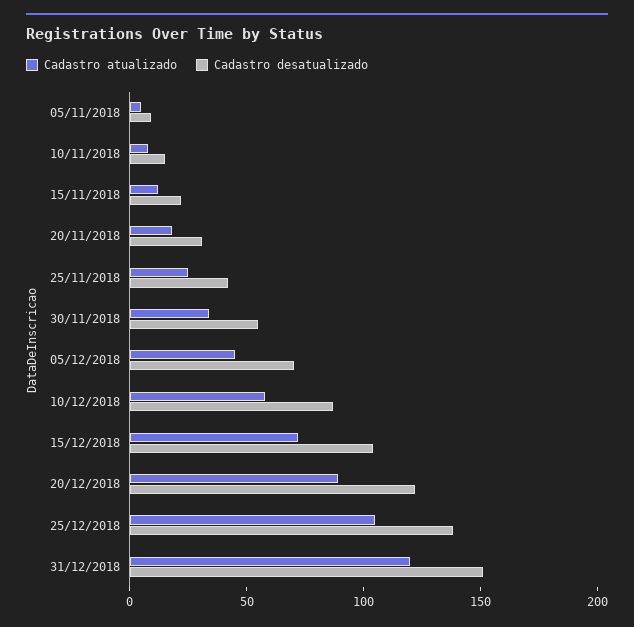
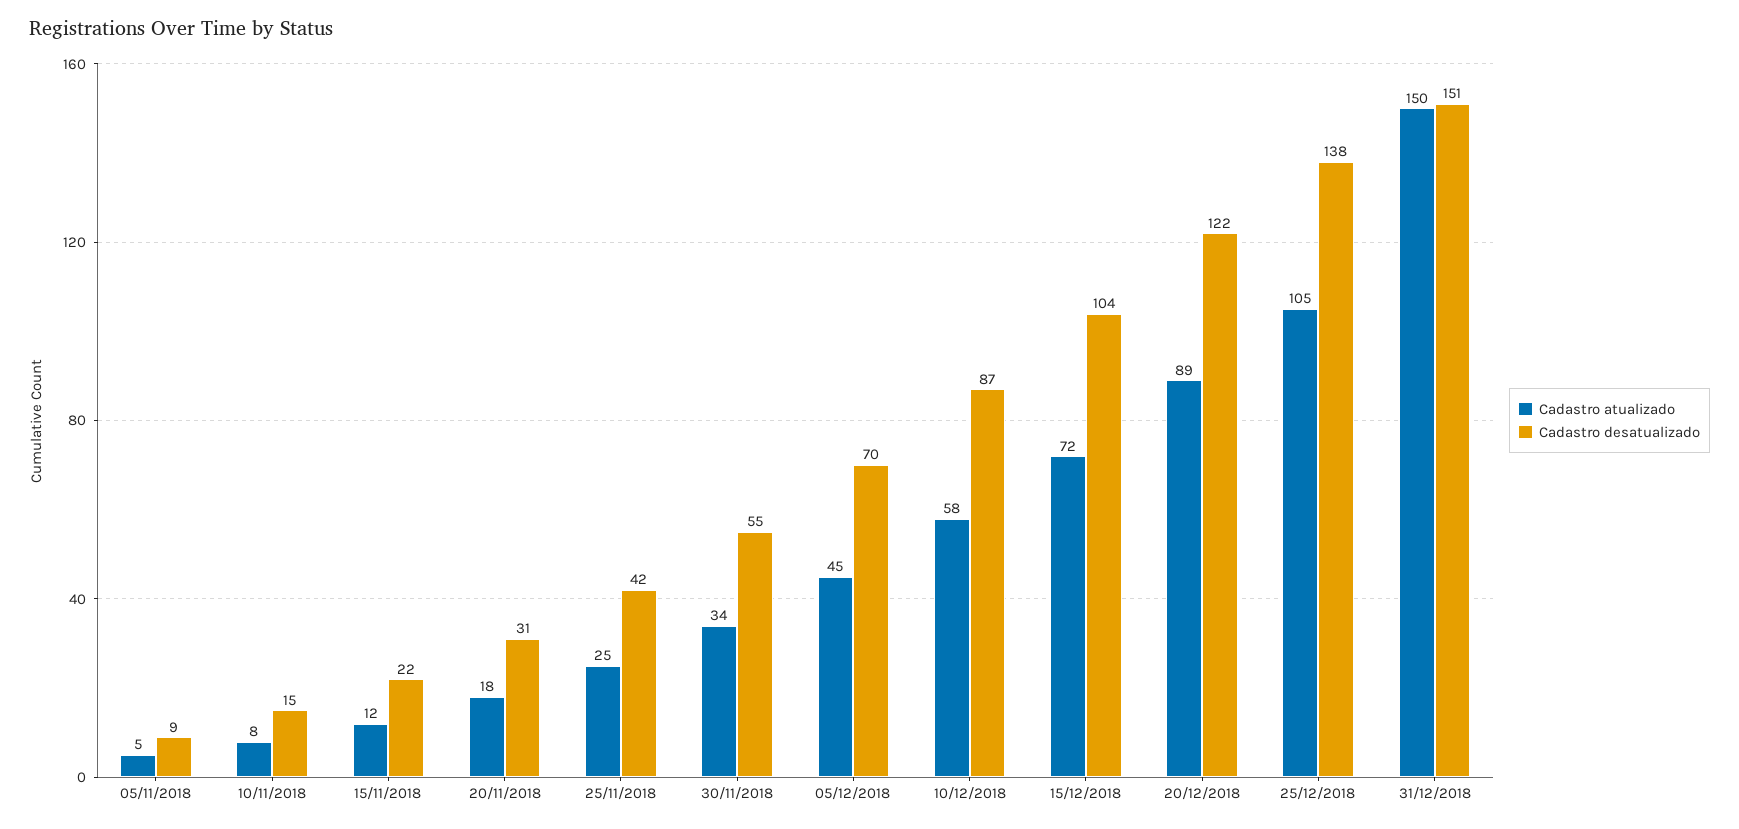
Cadastro atualizado, 31/12/2018: 120 -> 150

